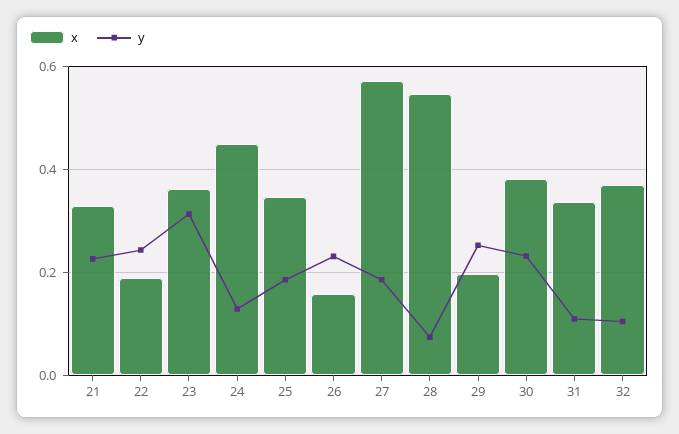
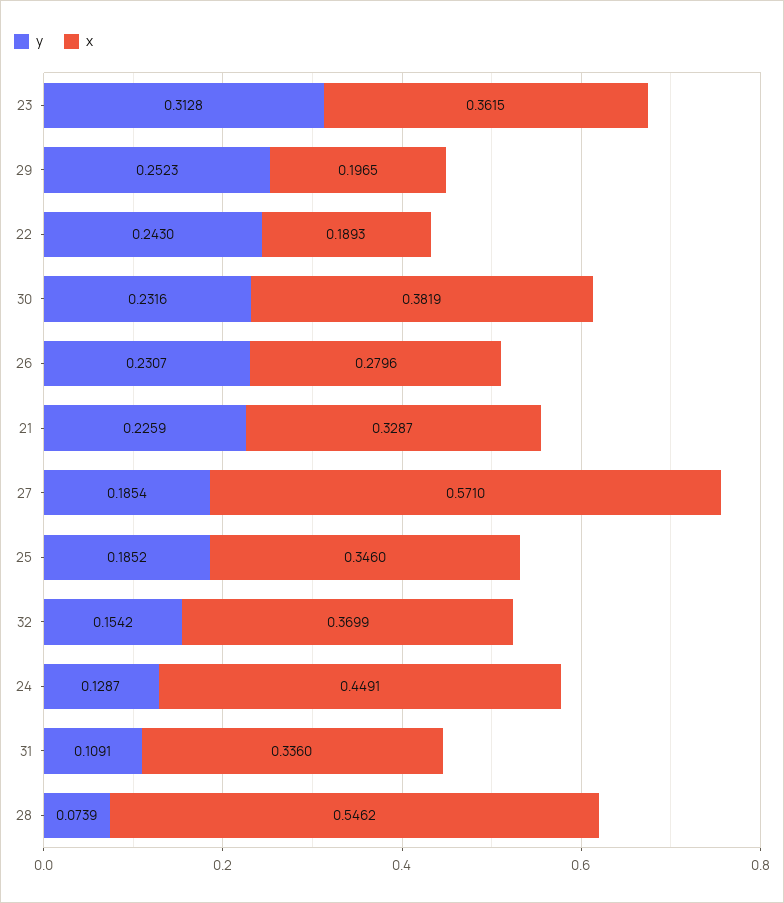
x, 26: 0.16 -> 0.2796
y, 32: 0.1 -> 0.1542

